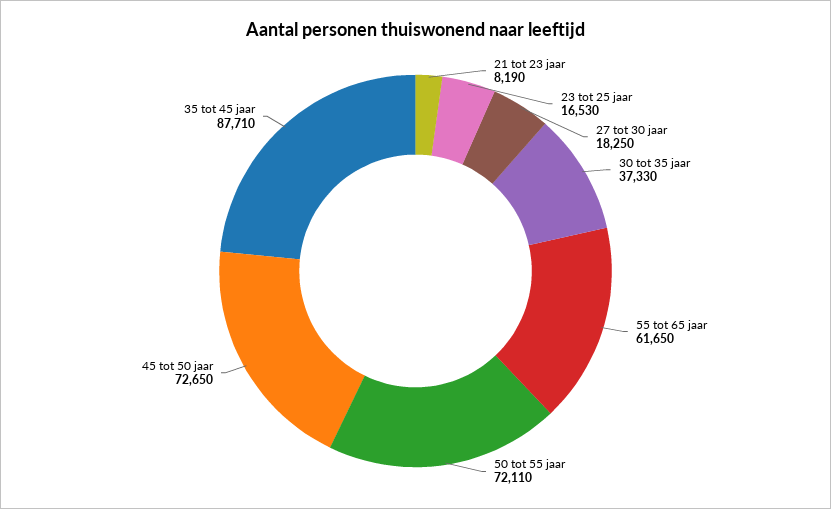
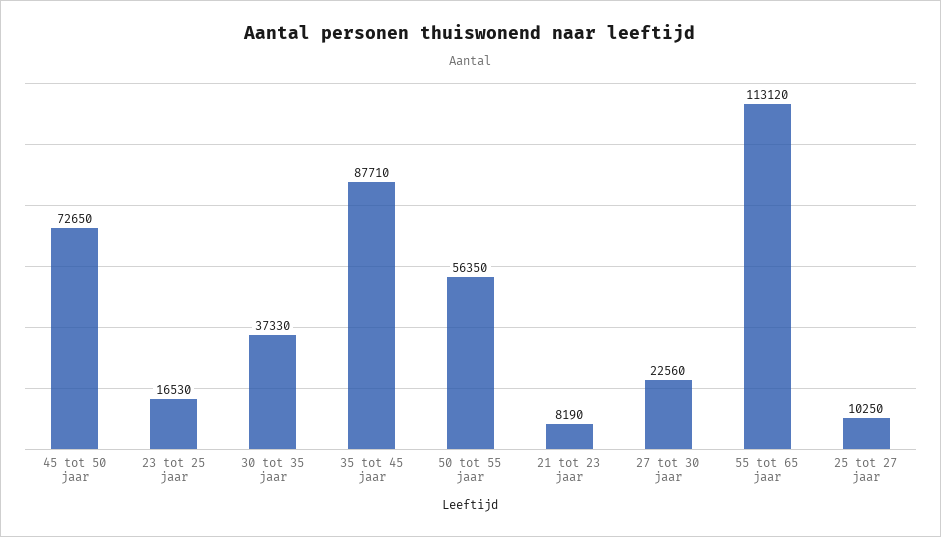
27 tot 30 jaar: 18250 -> 22560
55 tot 65 jaar: 61650 -> 113120
50 tot 55 jaar: 72110 -> 56350
25 tot 27 jaar: none -> 10250

